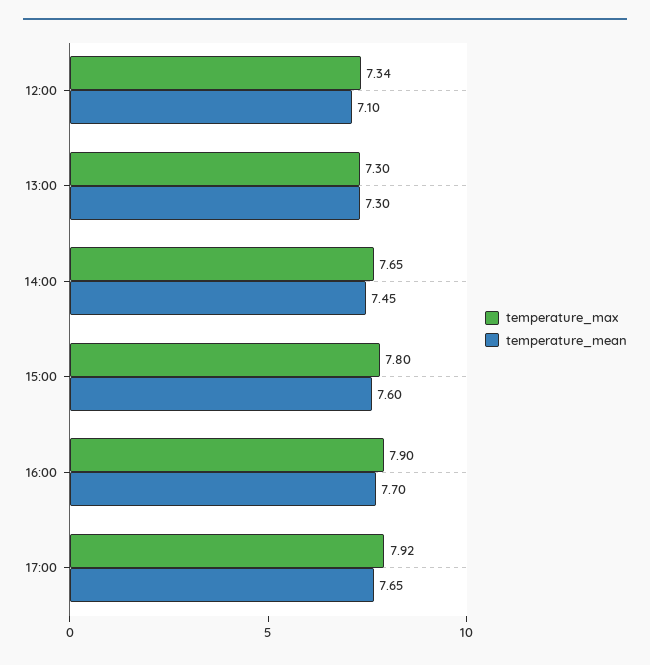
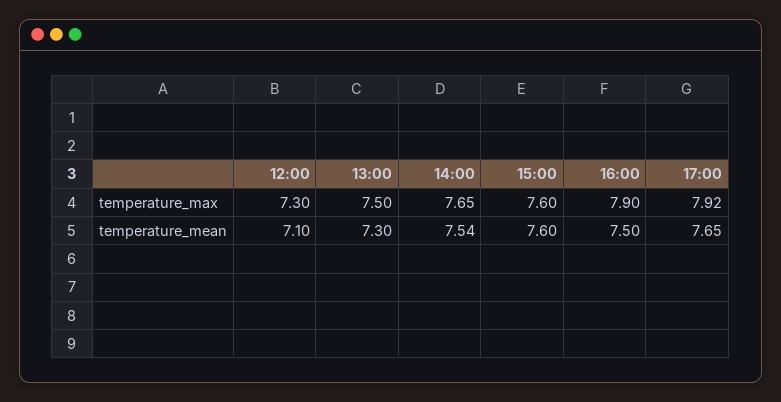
temperature_max, 12:00: 7.34 -> 7.3
temperature_max, 13:00: 7.3 -> 7.5
temperature_mean, 14:00: 7.45 -> 7.54
temperature_max, 15:00: 7.8 -> 7.6
temperature_mean, 16:00: 7.7 -> 7.5

